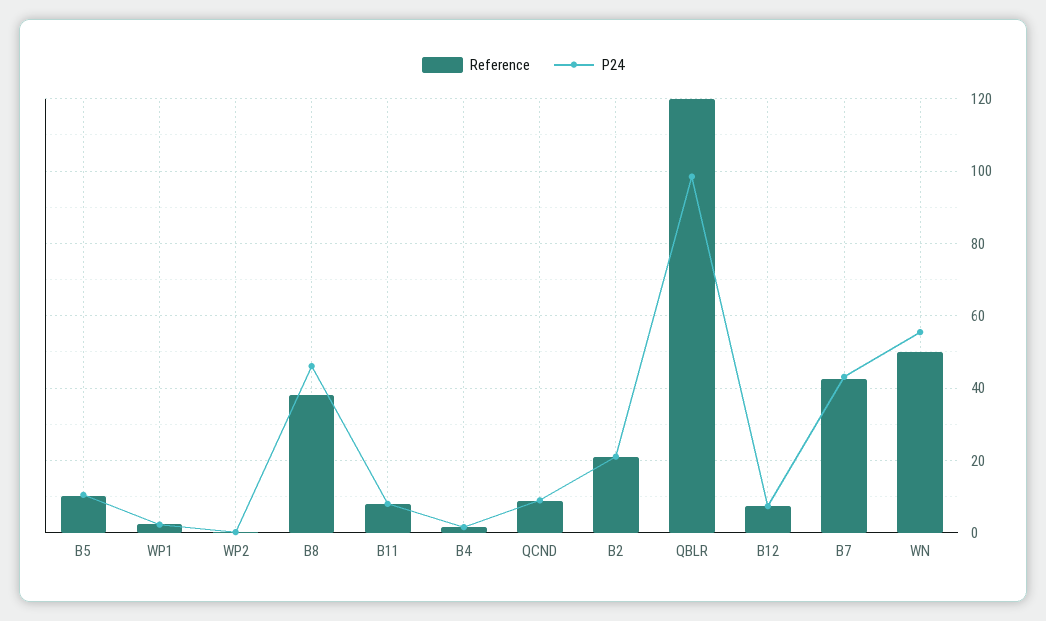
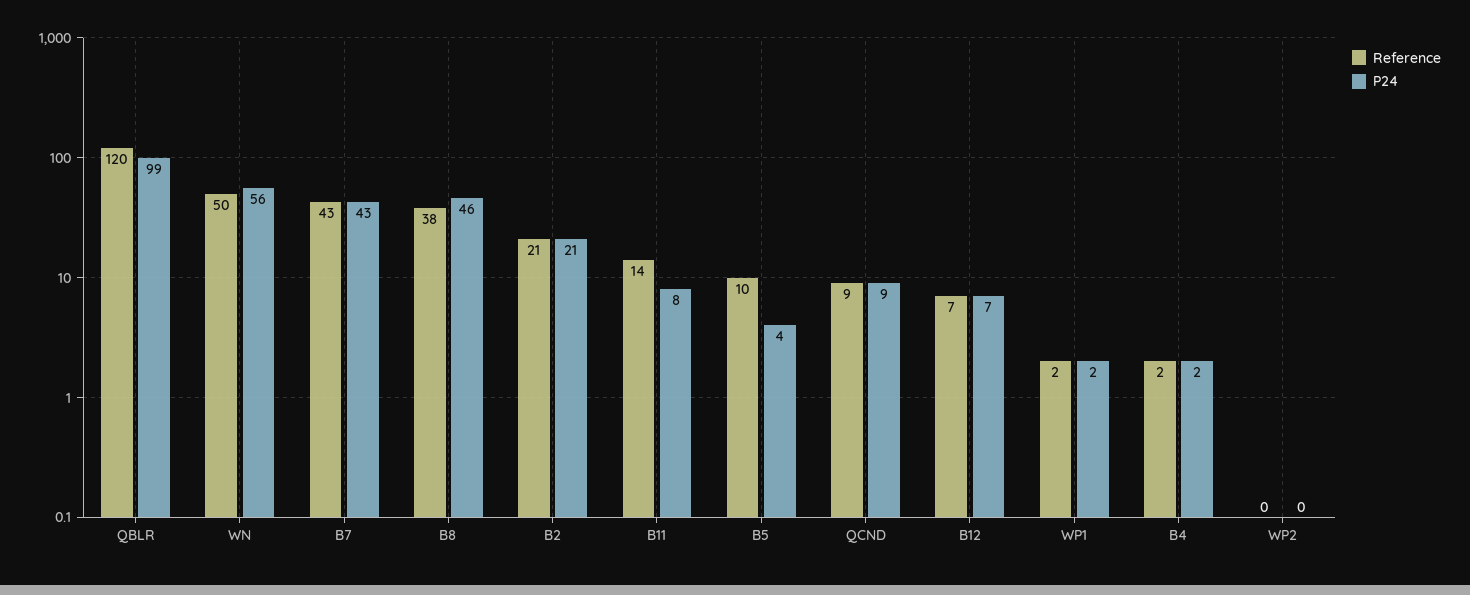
P24, B5: 10 -> 4
Reference, B11: 8 -> 14

